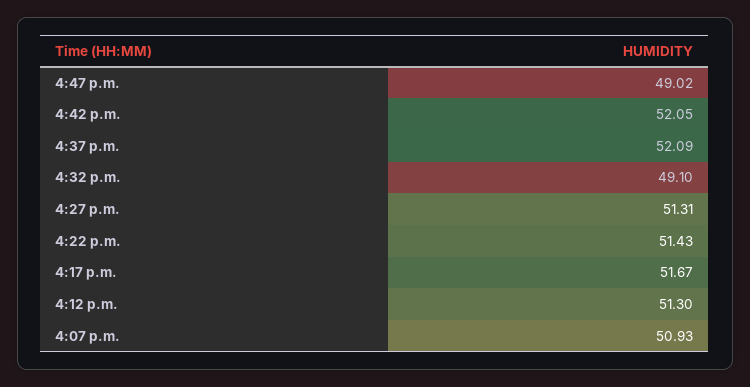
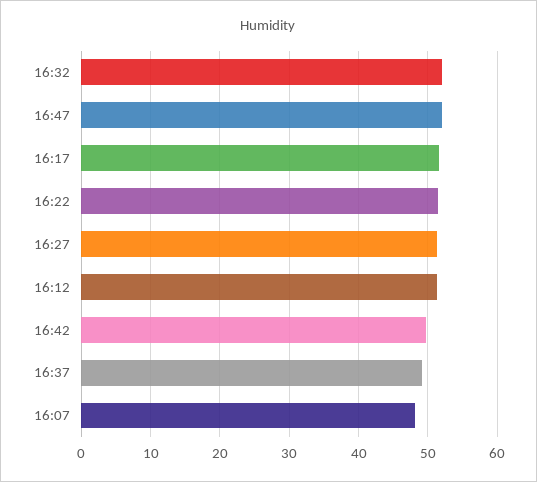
4:47 p.m.: 49.02 -> 52
4:42 p.m.: 52.05 -> 50
4:37 p.m.: 52.09 -> 49
4:32 p.m.: 49.1 -> 52
4:07 p.m.: 50.93 -> 48

